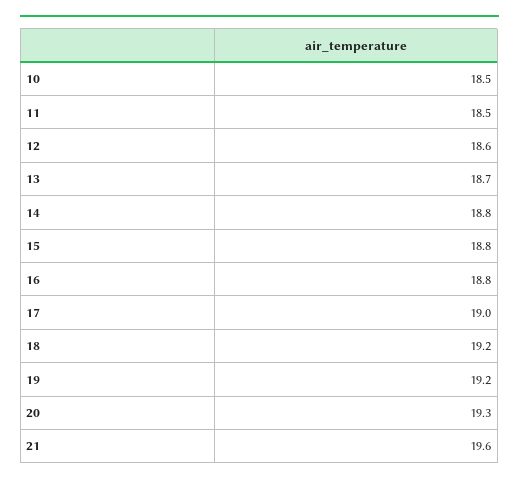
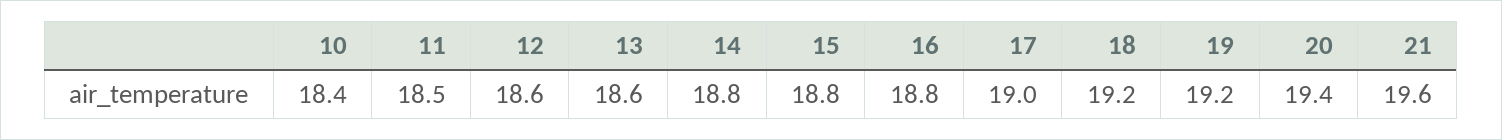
10: 18.5 -> 18.4
13: 18.7 -> 18.6
20: 19.3 -> 19.4

